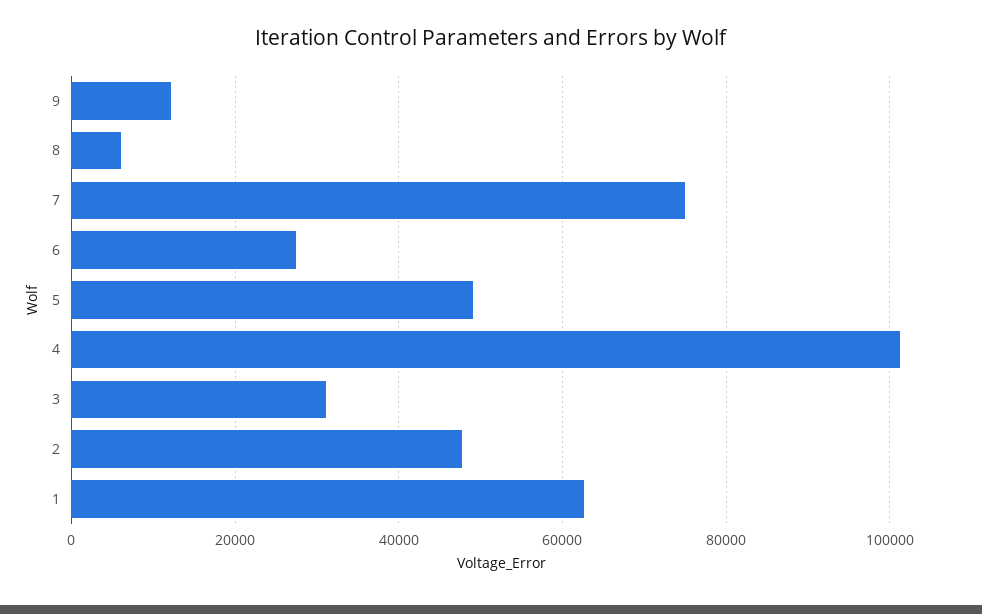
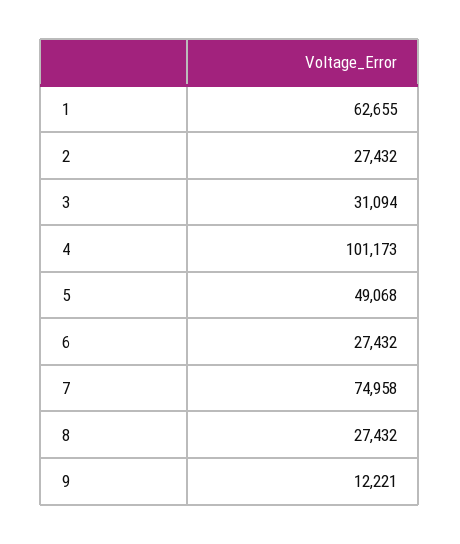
8: 6000 -> 27432
2: 48000 -> 27432

